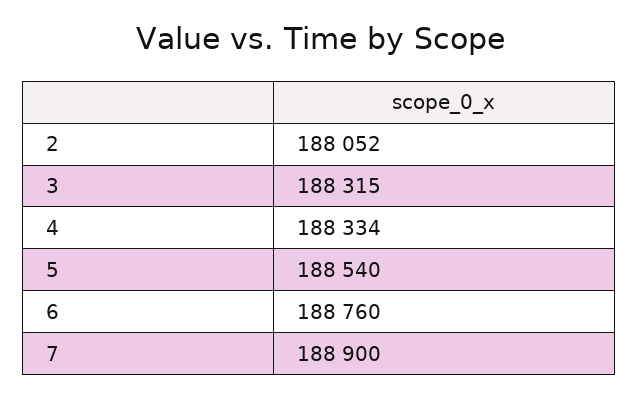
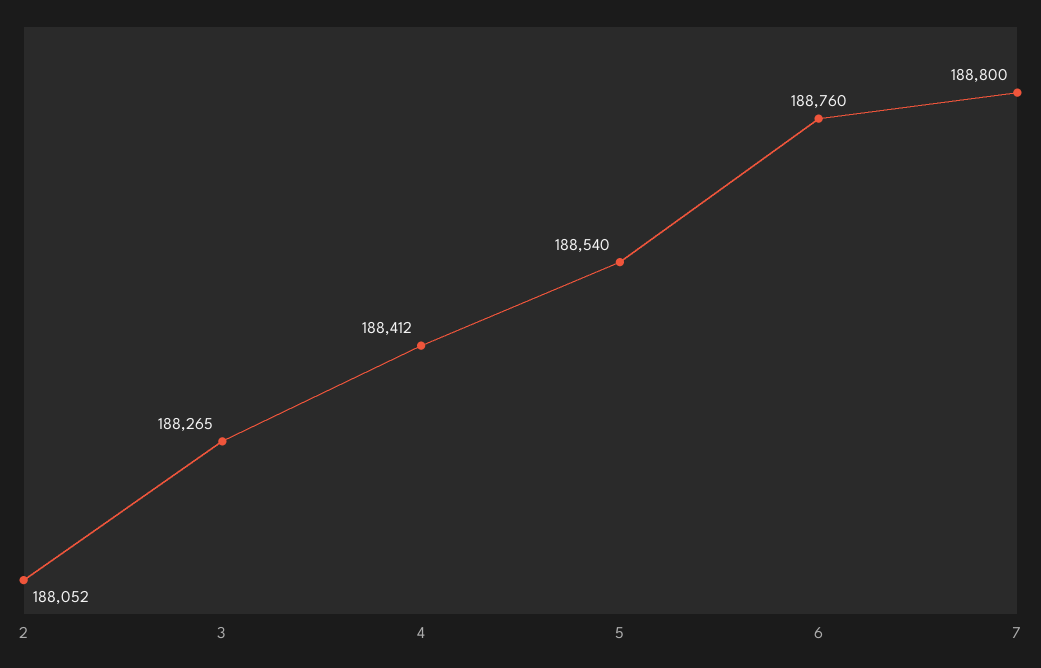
3: 188315 -> 188265
4: 188334 -> 188412
7: 188900 -> 188800

